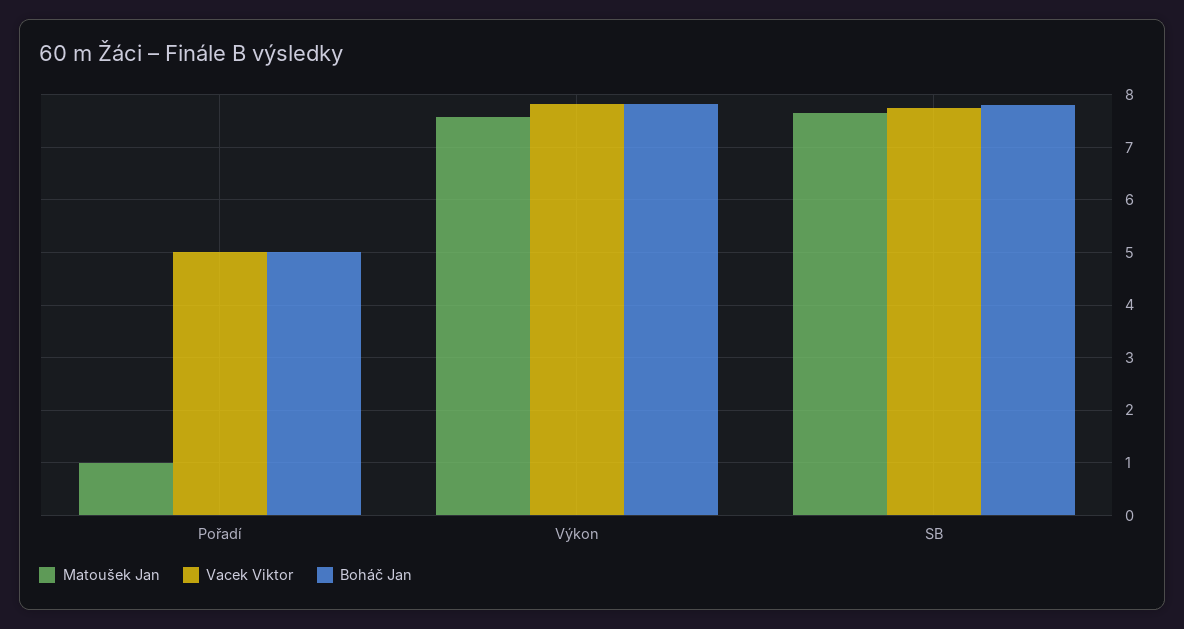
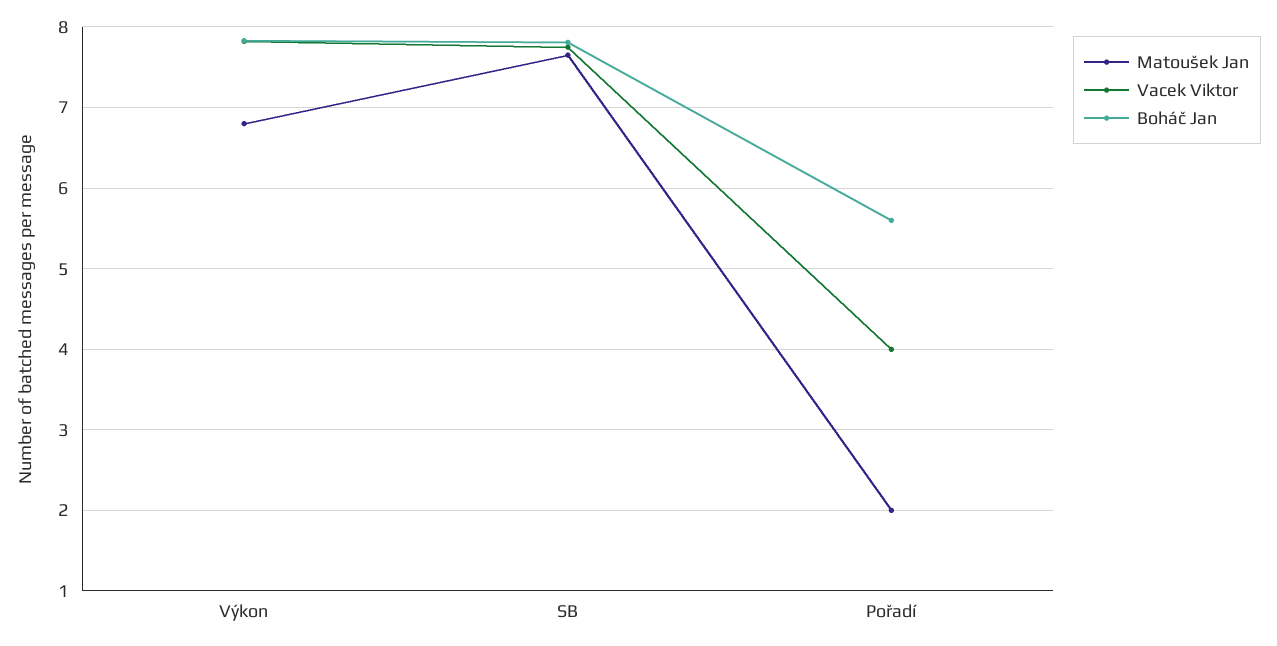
Matoušek Jan, Pořadí: 1 -> 2
Vacek Viktor, Pořadí: 5 -> 4
Boháč Jan, Pořadí: 5 -> 5.6
Matoušek Jan, Výkon: 7.6 -> 6.8

